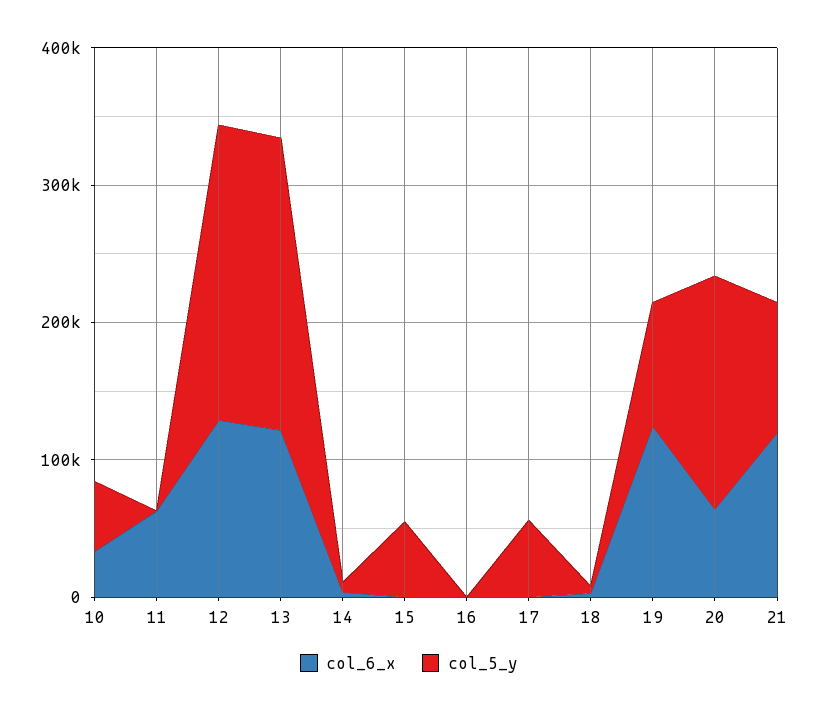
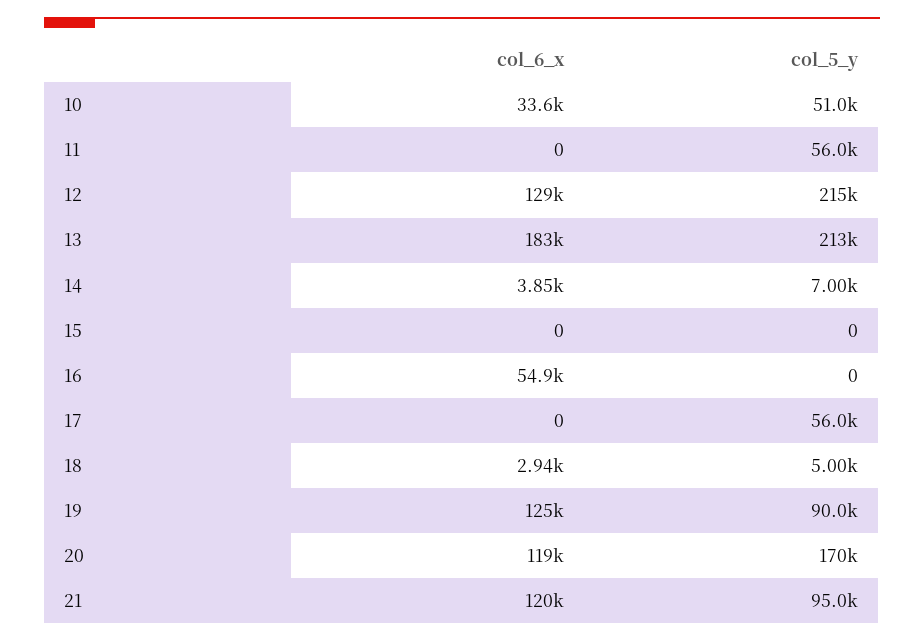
col_6_x, 11: 60000 -> 0
col_5_y, 11: 0 -> 56000
col_6_x, 13: 120000 -> 183000
col_5_y, 15: 60000 -> 0
col_6_x, 16: 0 -> 54900
col_6_x, 20: 60000 -> 119000

